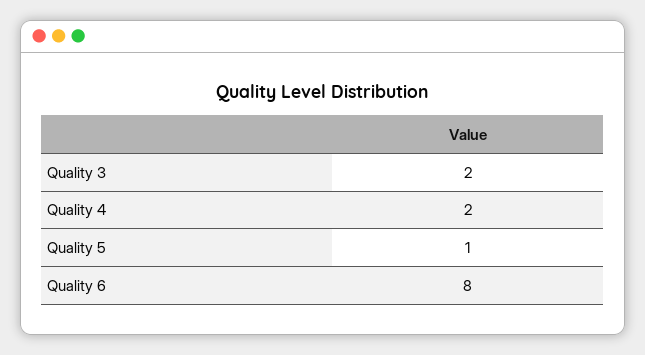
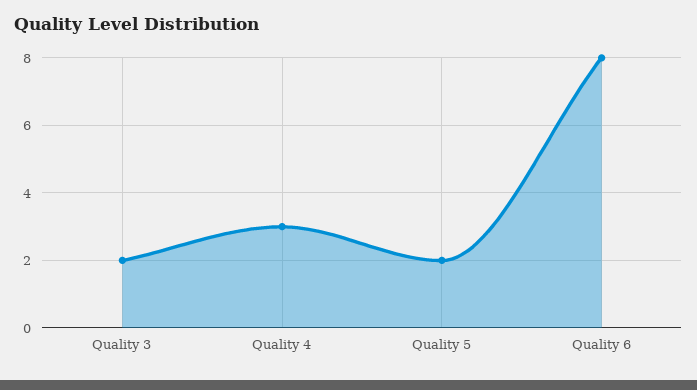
Quality 4: 2 -> 3
Quality 5: 1 -> 2

